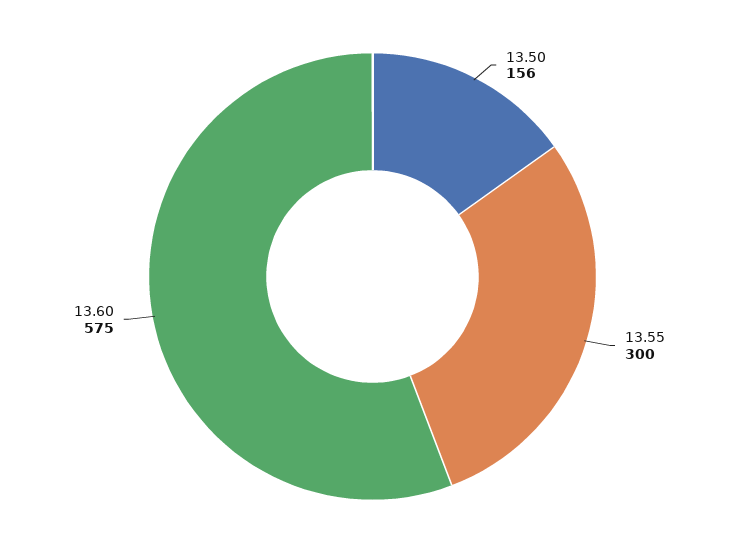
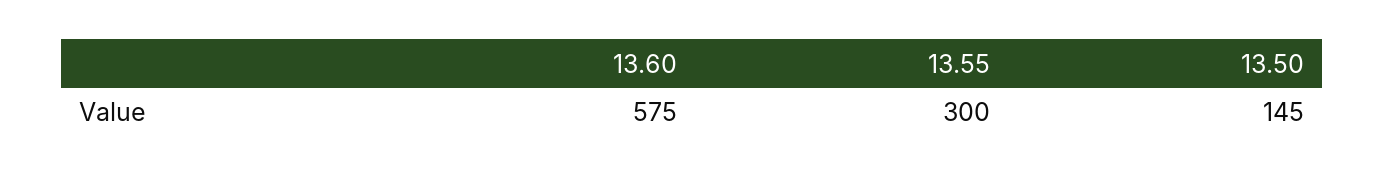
13.50: 156 -> 145

